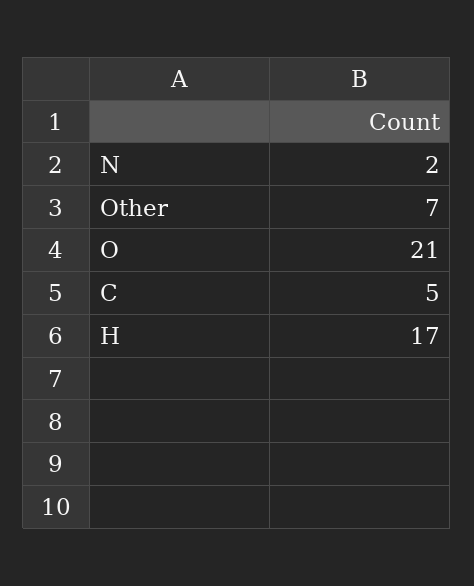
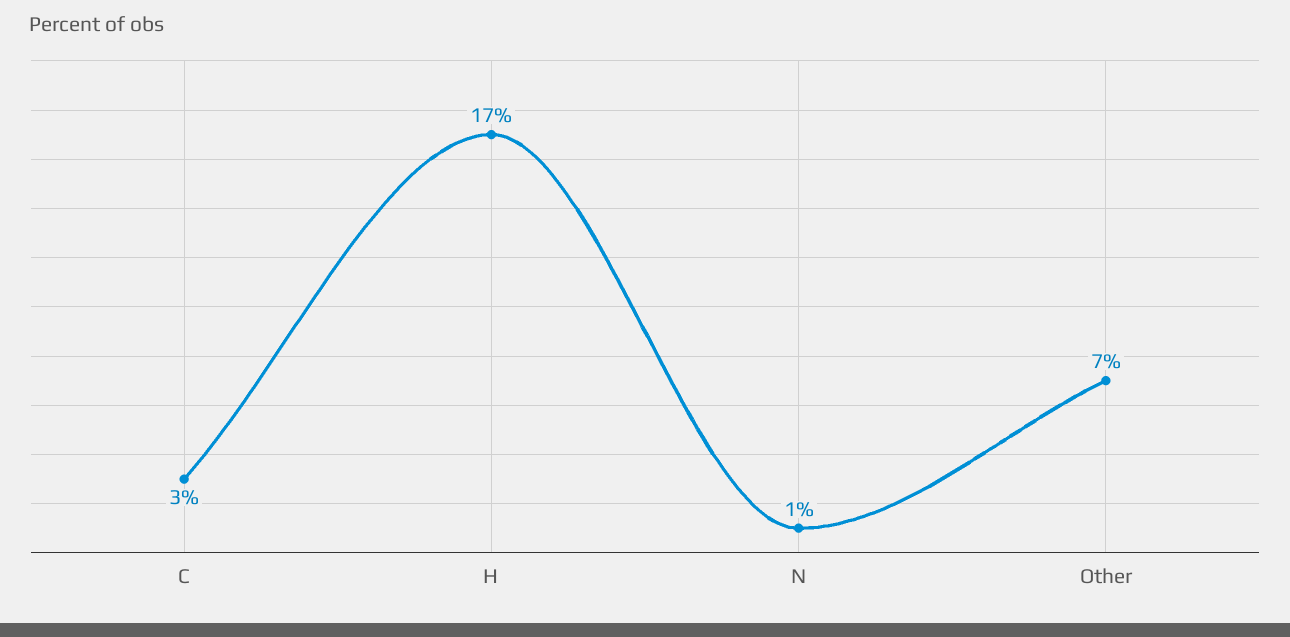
N: 2 -> 1
O: 21 -> none
C: 5 -> 3

